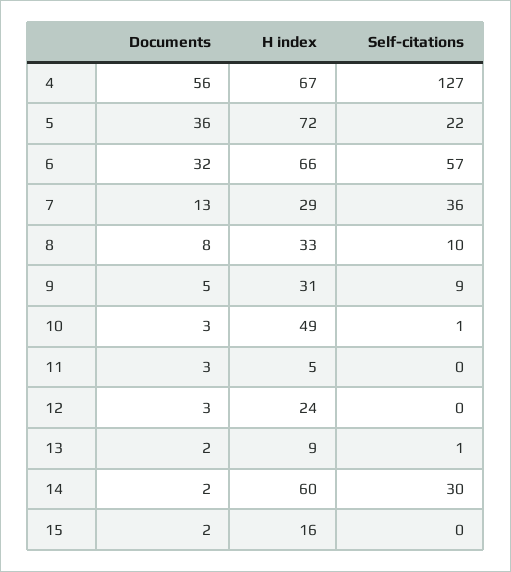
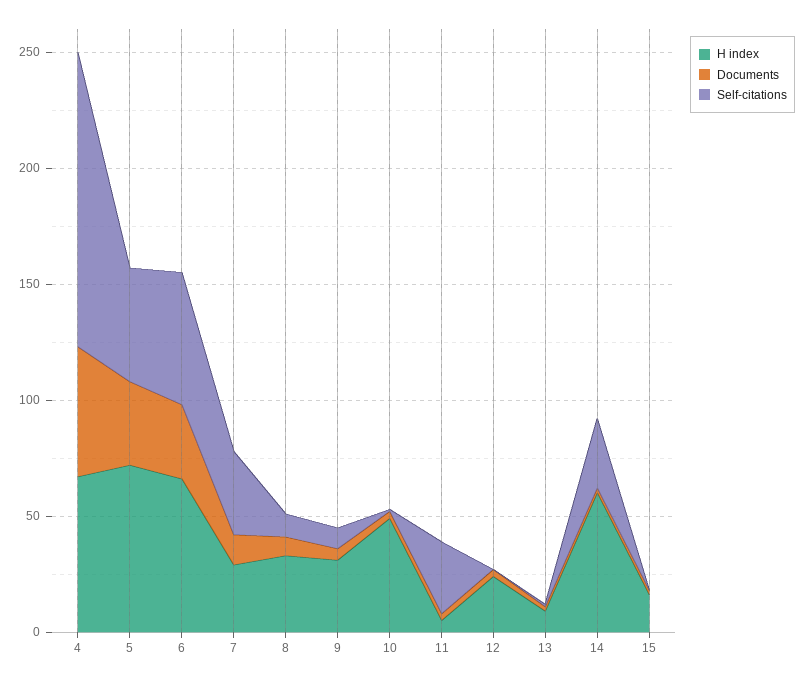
Self-citations, 5: 22 -> 50
Self-citations, 11: 0 -> 30

